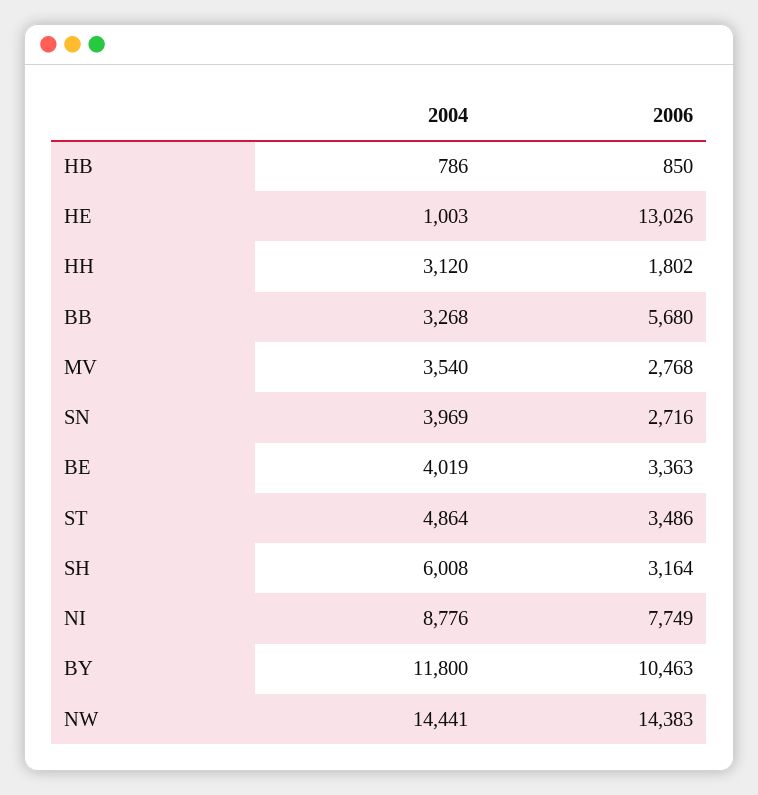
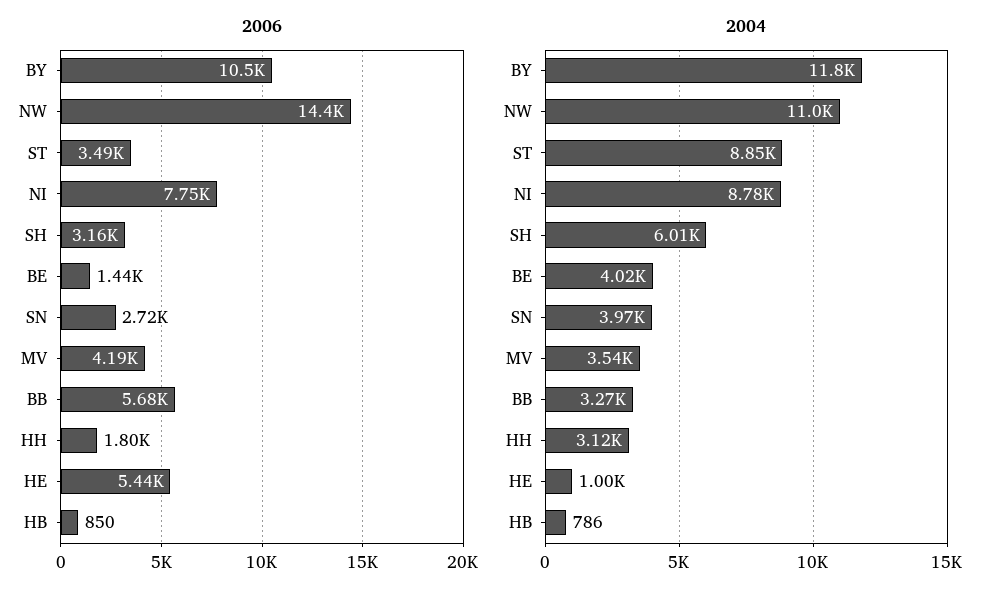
2006, HE: 13026 -> 5440
2006, MV: 2768 -> 4190
2006, BE: 3363 -> 1440
2004, ST: 4864 -> 8850
2004, NW: 14441 -> 11000

